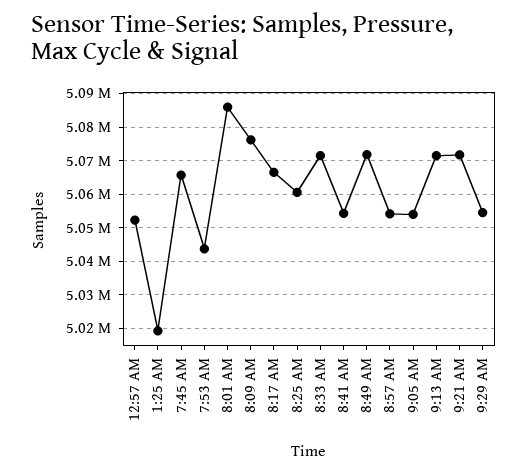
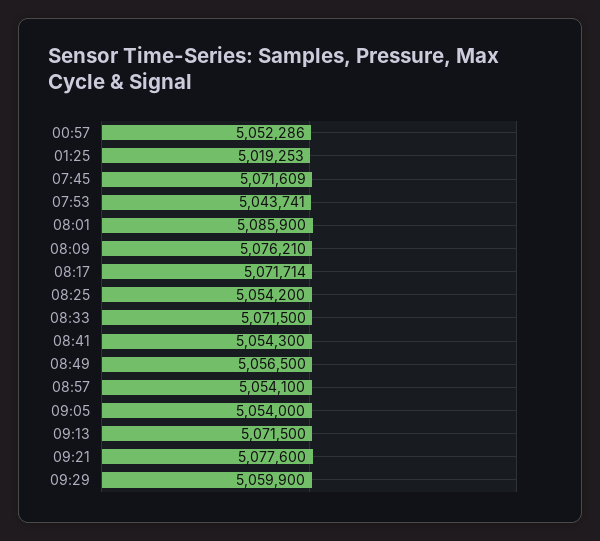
7:45 AM: 5066000 -> 5071609
8:17 AM: 5066000 -> 5071714
8:25 AM: 5060000 -> 5054200
8:49 AM: 5072000 -> 5056500
9:21 AM: 5072000 -> 5077600
9:29 AM: 5054000 -> 5059900

